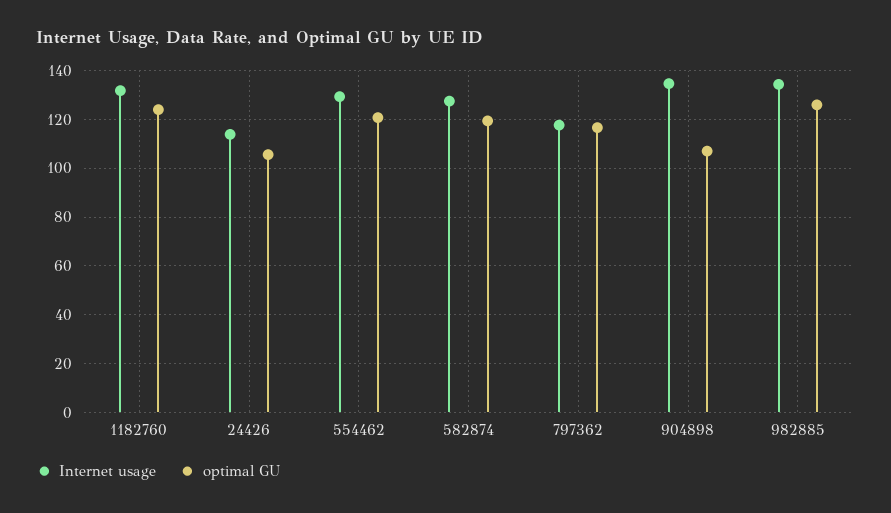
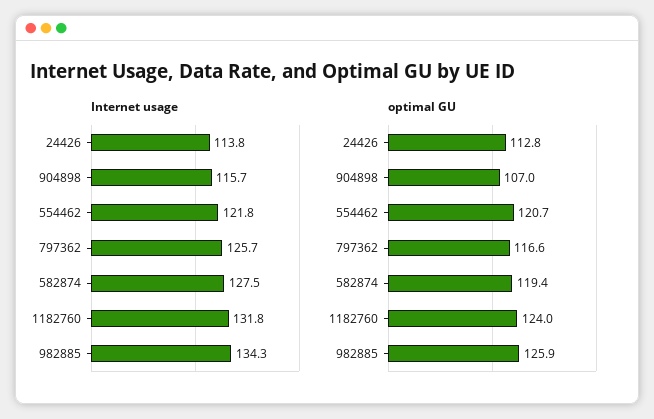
optimal GU, 24426: 105 -> 112.8
Internet usage, 554462: 130 -> 121.8
Internet usage, 797362: 117.5 -> 125.7
Internet usage, 904898: 135 -> 115.7

